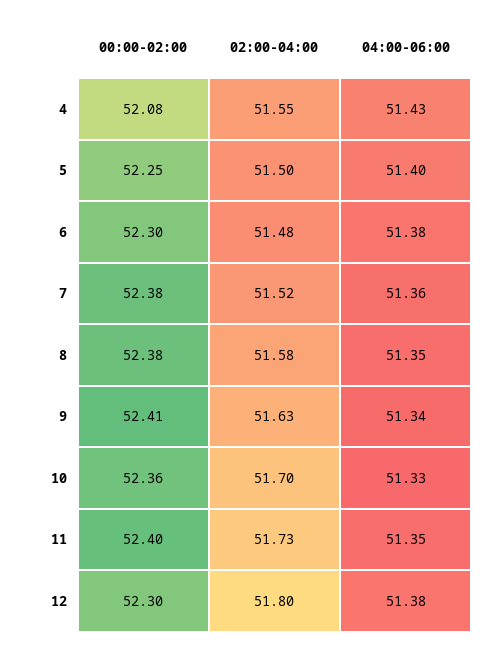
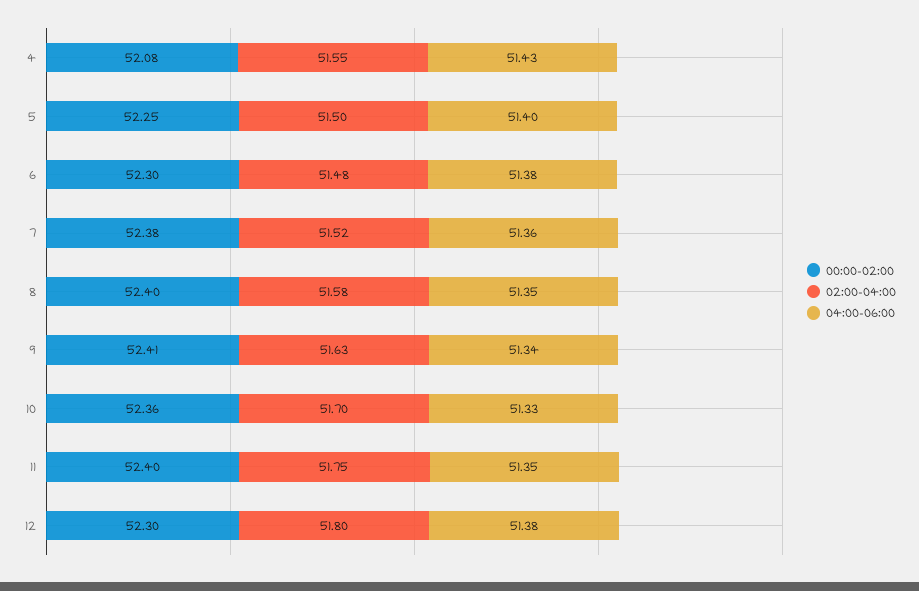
00:00-02:00, 8: 52.38 -> 52.4
02:00-04:00, 11: 51.73 -> 51.75

